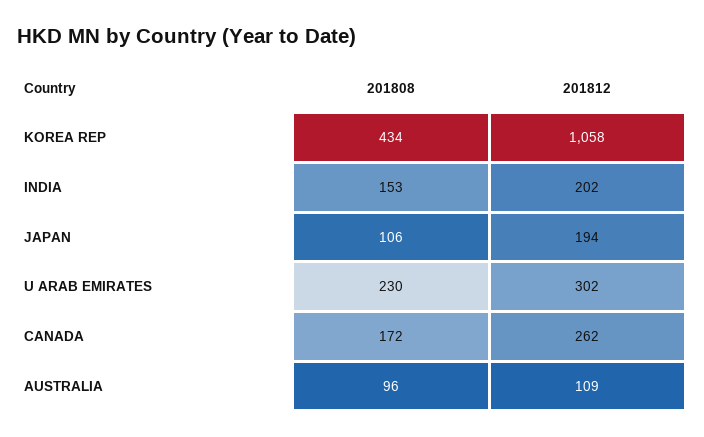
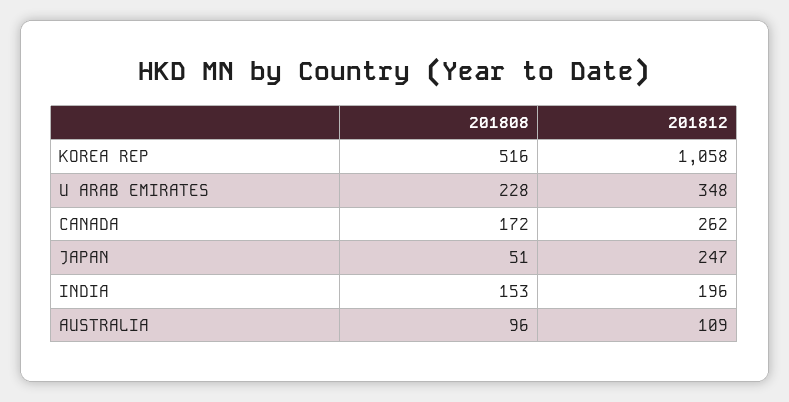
201808, KOREA REP: 434 -> 516
201812, INDIA: 202 -> 196
201808, JAPAN: 106 -> 51
201812, JAPAN: 194 -> 247
201808, U ARAB EMIRATES: 230 -> 228
201812, U ARAB EMIRATES: 302 -> 348

